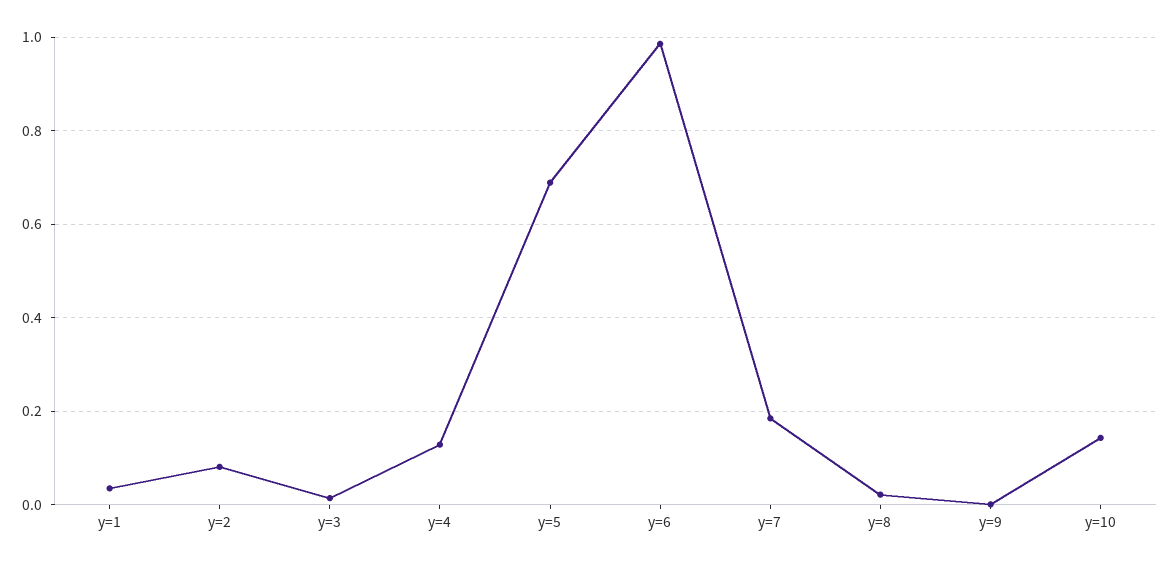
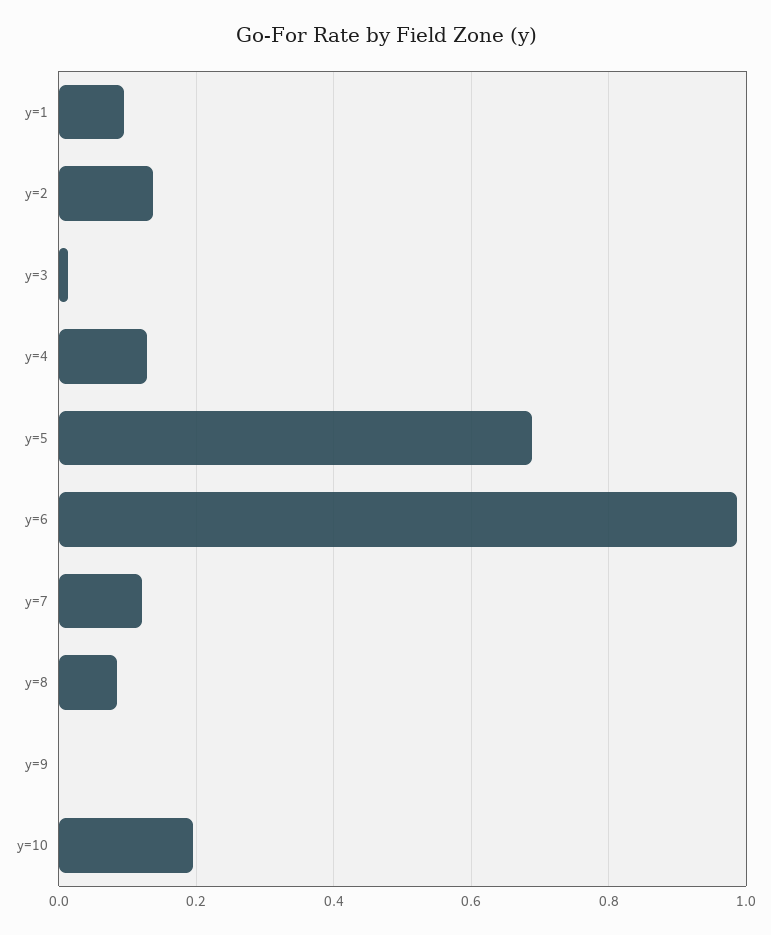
y=1: 0.04 -> 0.1
y=2: 0.08 -> 0.14
y=7: 0.18 -> 0.12
y=8: 0.02 -> 0.08
y=10: 0.14 -> 0.2

